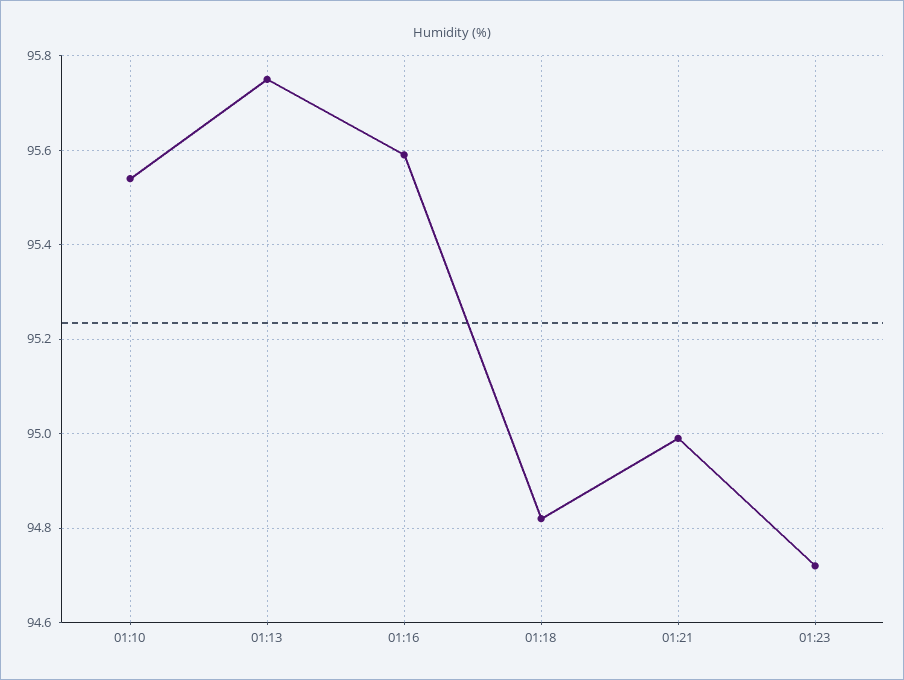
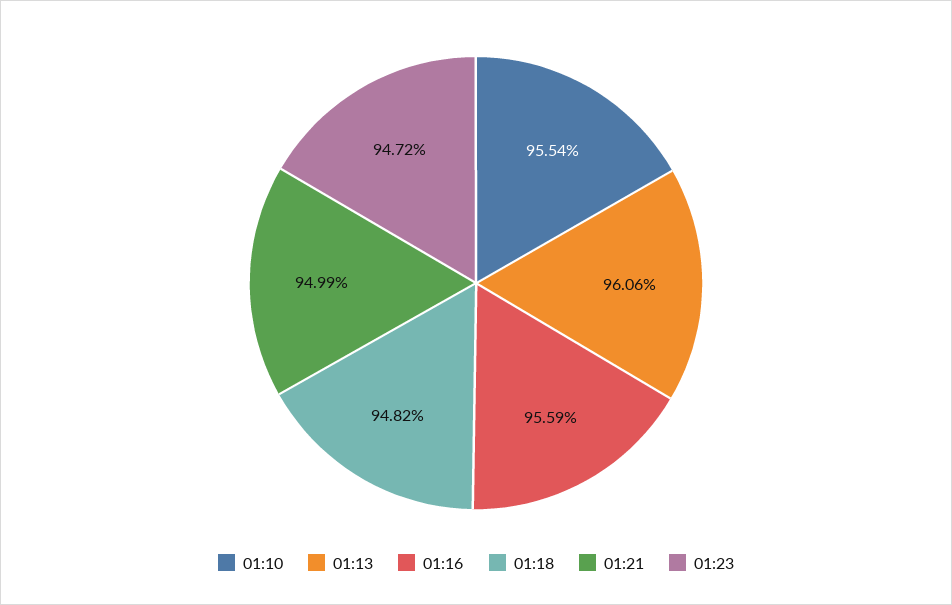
01:13: 95.75 -> 96.06

